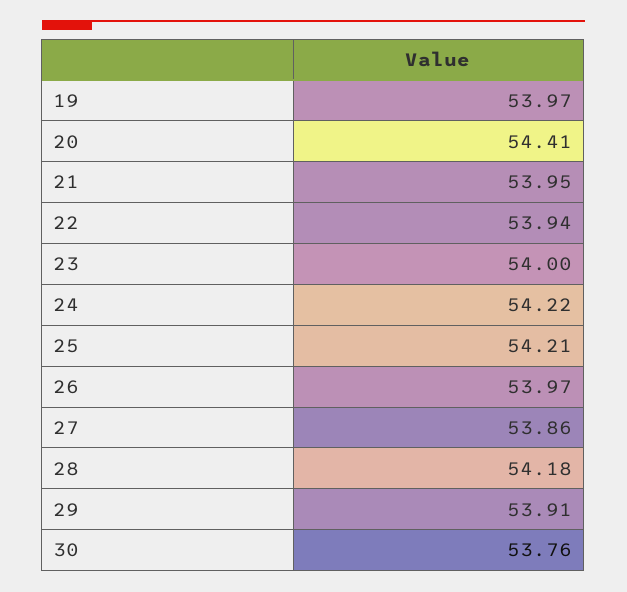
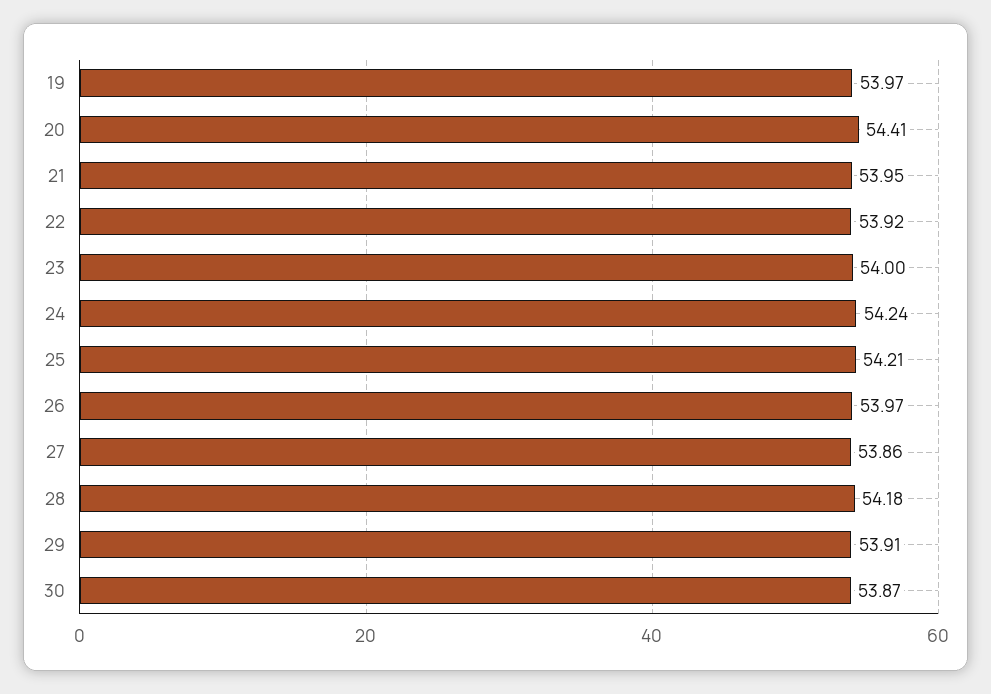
22: 53.94 -> 53.92
24: 54.22 -> 54.24
30: 53.76 -> 53.87

